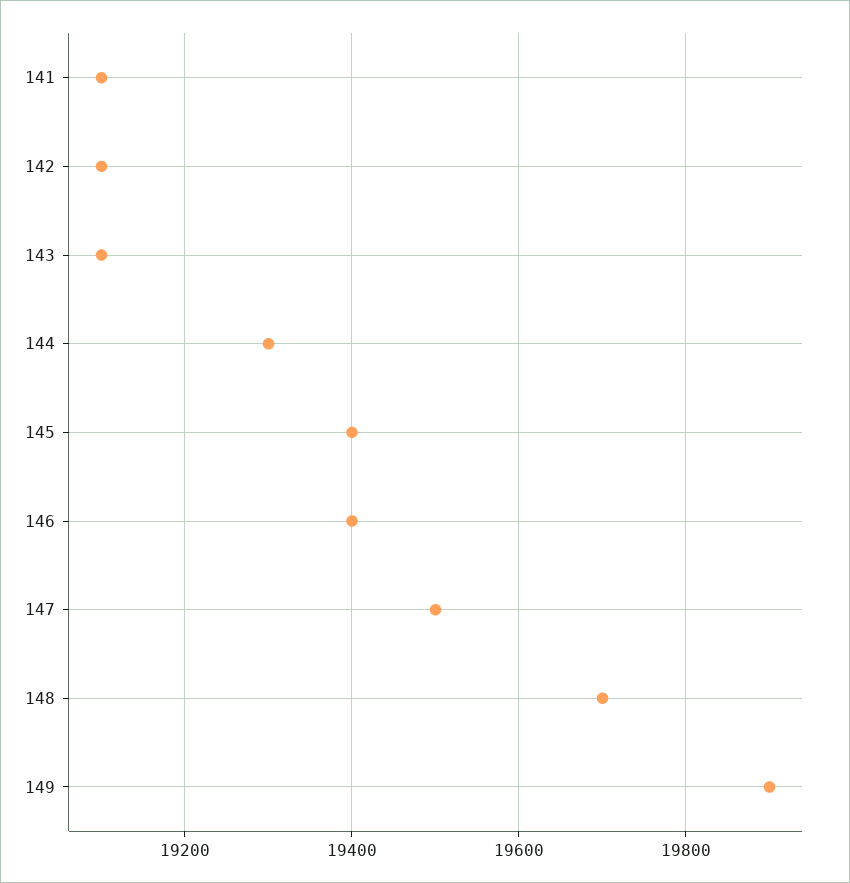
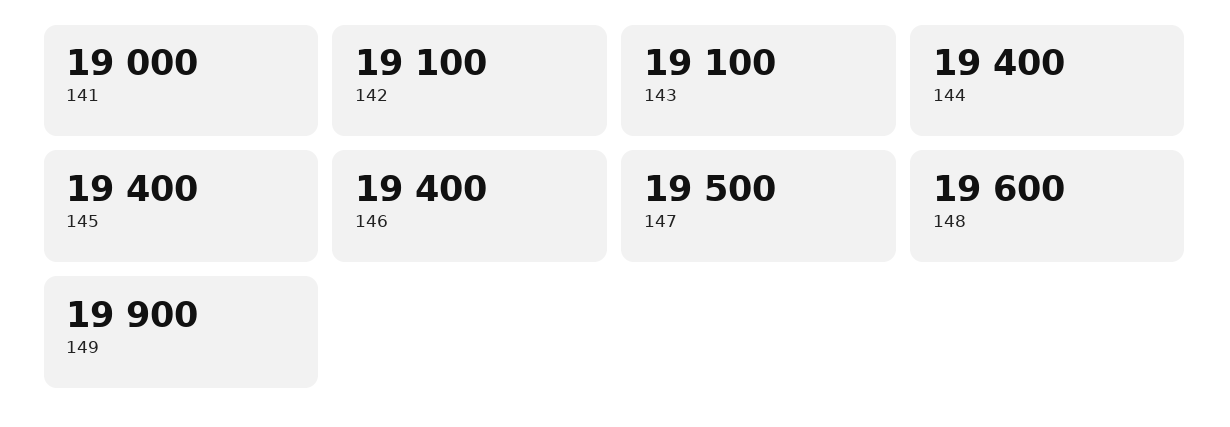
141: 19100 -> 19000
144: 19300 -> 19400
148: 19700 -> 19600

